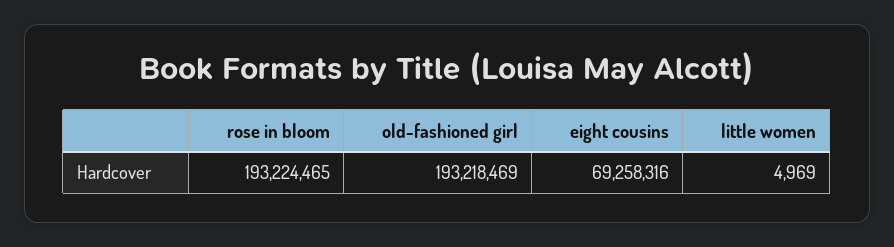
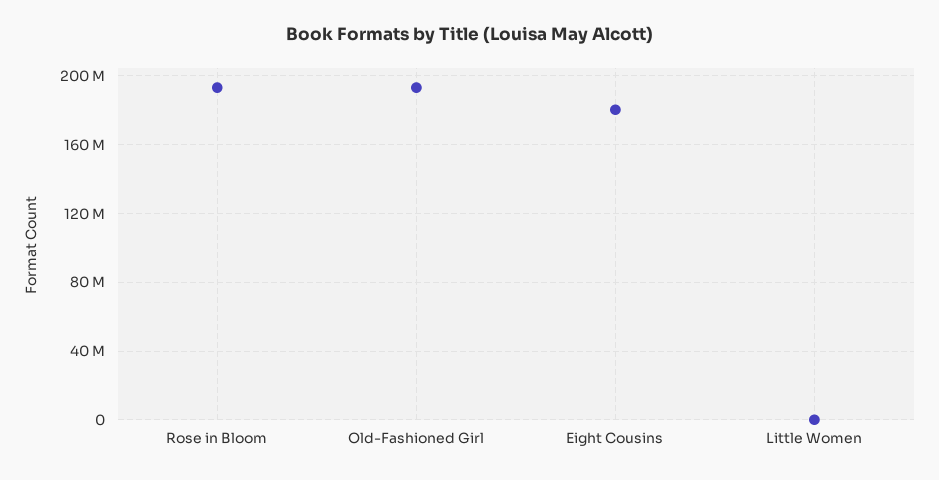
eight cousins: 69258316 -> 180000000

